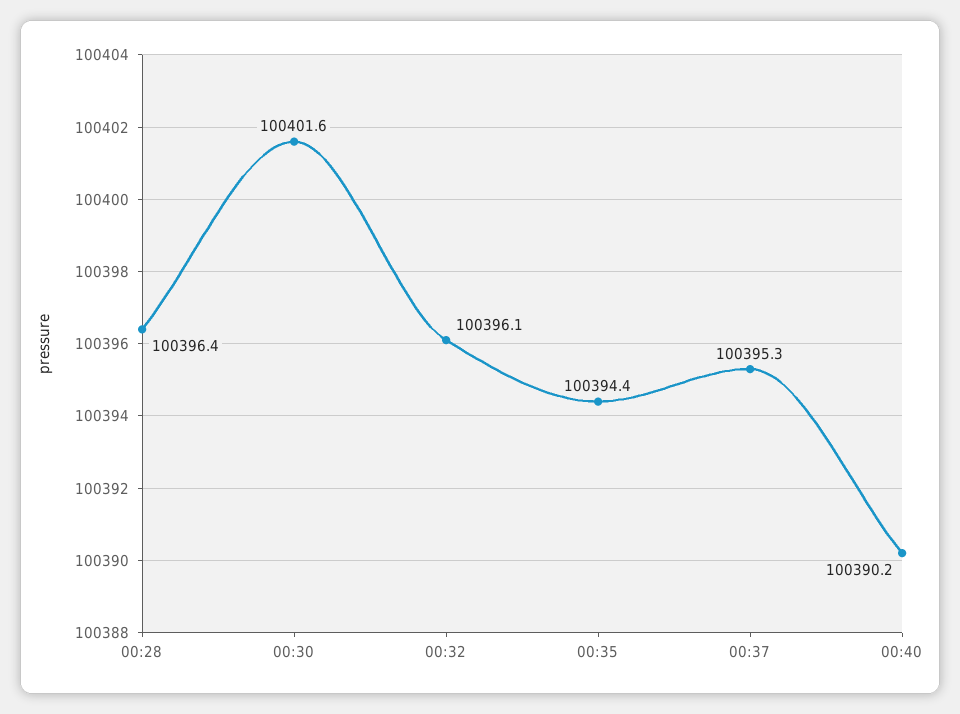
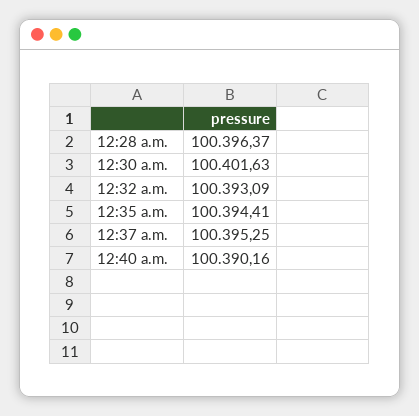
00:32: 100396.1 -> 100393.09

